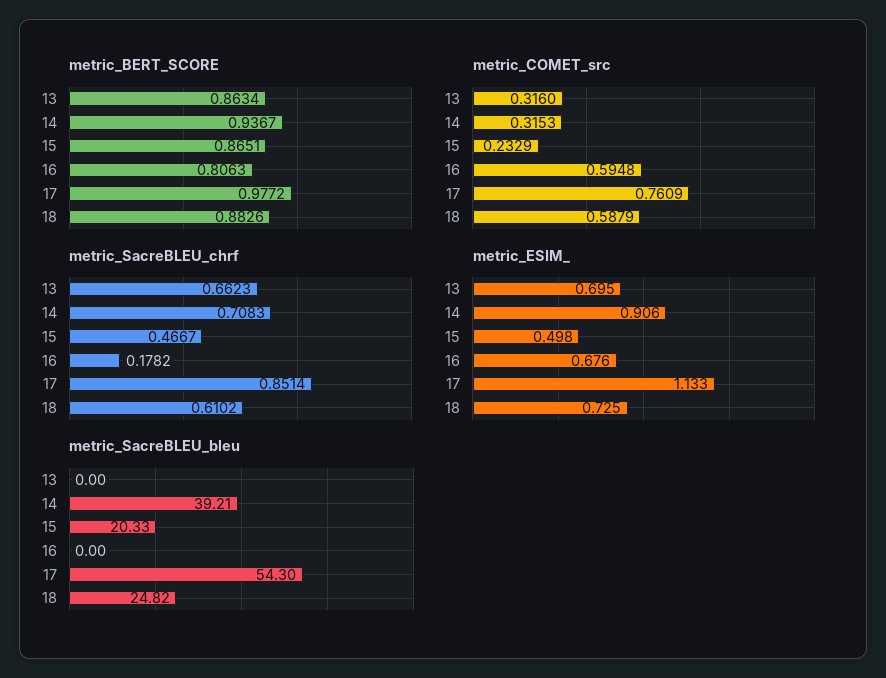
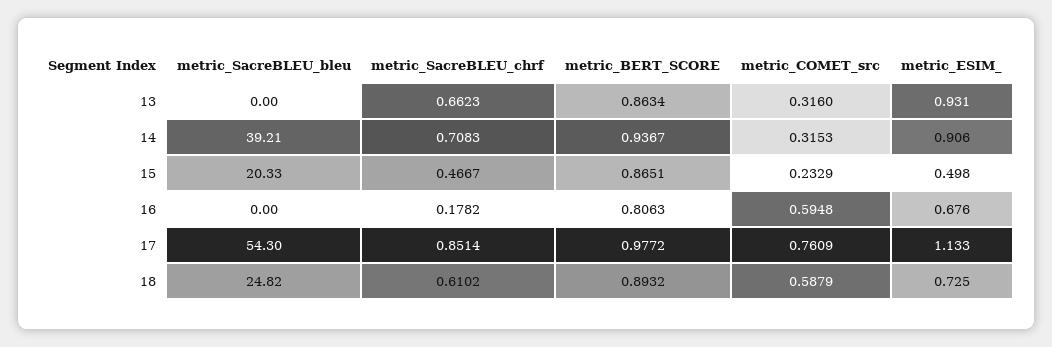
metric_BERT_SCORE, 18: 0.8826 -> 0.8932
metric_ESIM_, 13: 0.695 -> 0.931

